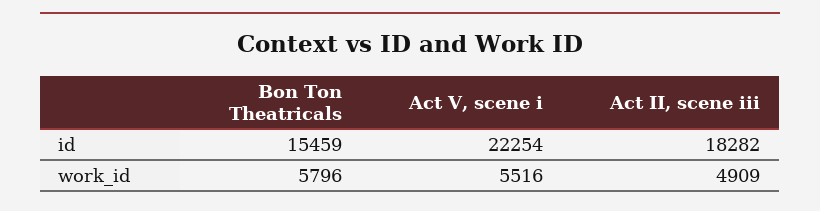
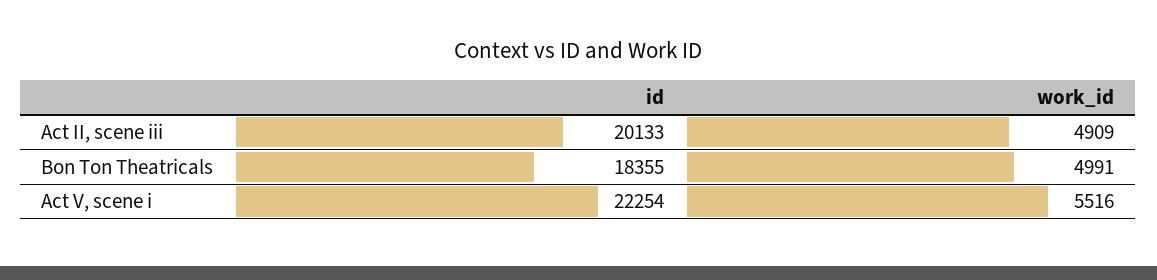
Bon Ton Theatricals, id: 15459 -> 18355
Act II, scene iii, id: 18282 -> 20133
Bon Ton Theatricals, work_id: 5796 -> 4991

